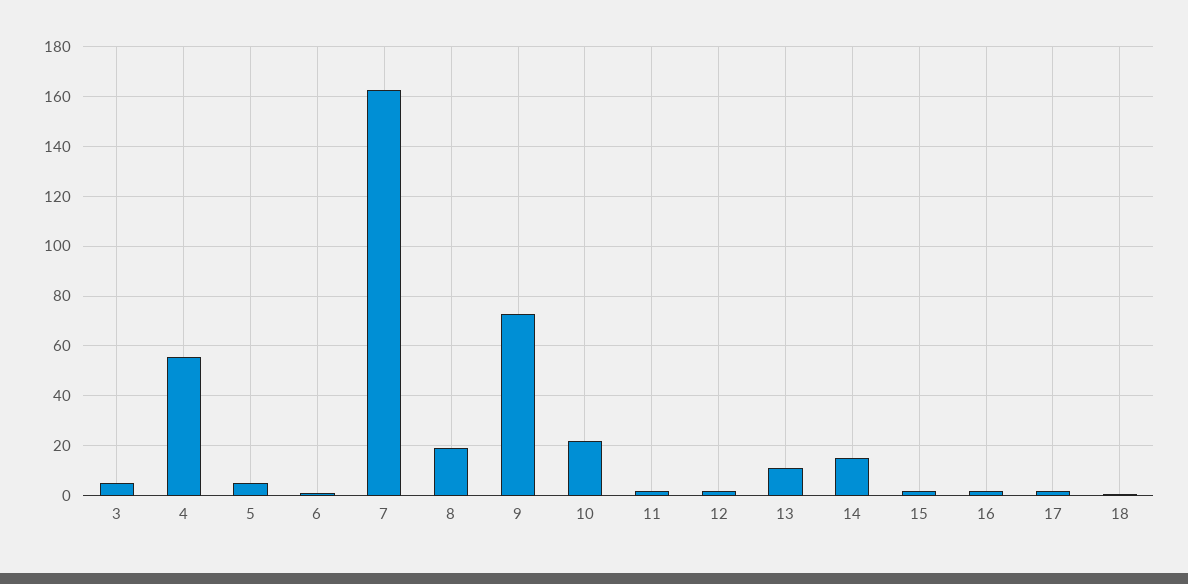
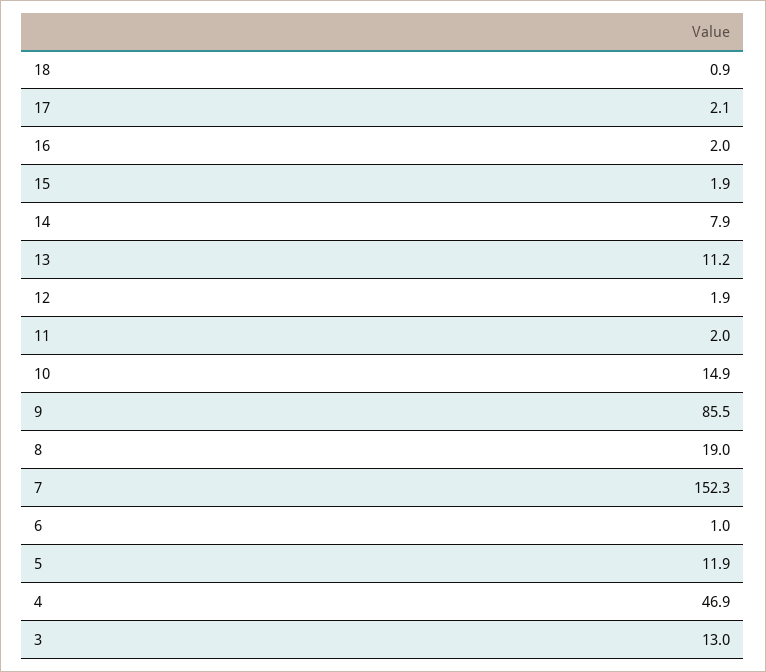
3: 5 -> 13
4: 55 -> 46.9
5: 5 -> 11.9
7: 162.5 -> 152.3
9: 72.5 -> 85.5
10: 22.5 -> 14.9
14: 15 -> 7.9

